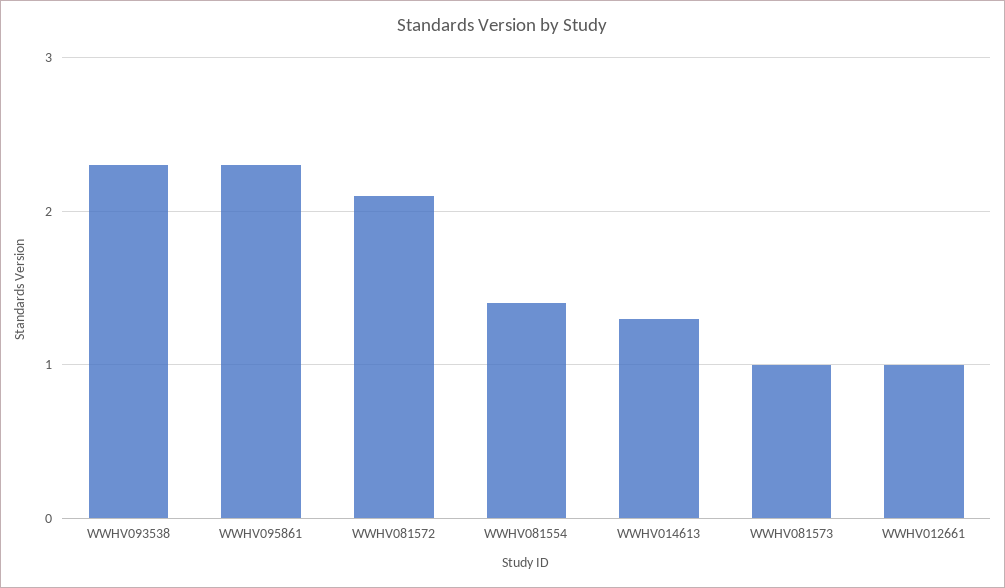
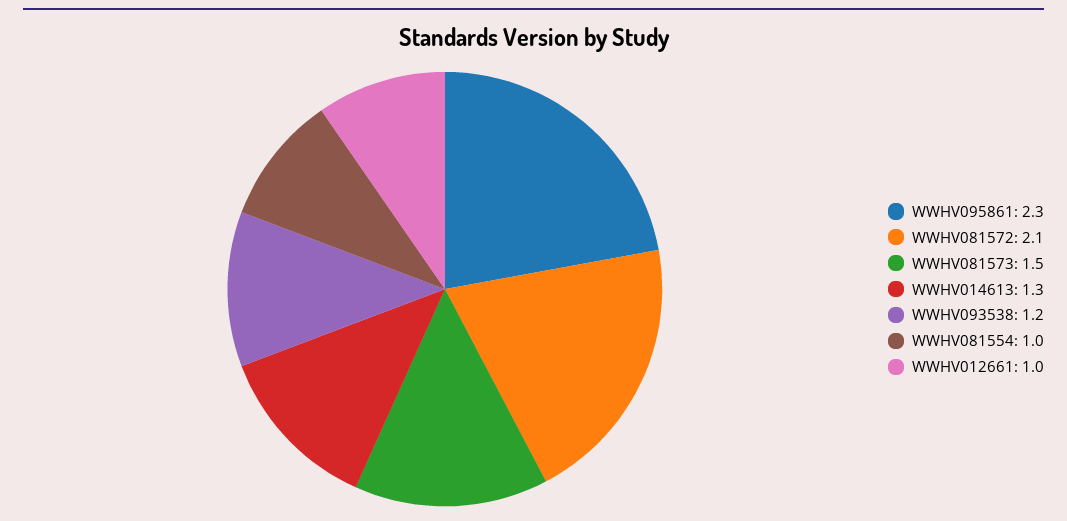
WWHV093538: 2.3 -> 1.2
WWHV081554: 1.4 -> 1
WWHV081573: 1 -> 1.5

